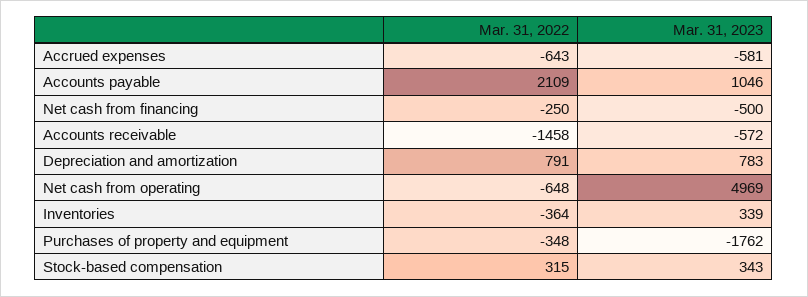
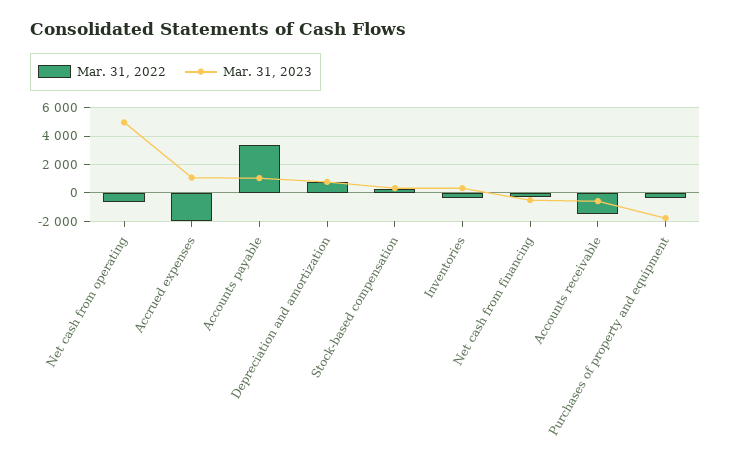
Mar. 31, 2022, Accrued expenses: -643 -> -2000
Mar. 31, 2023, Accrued expenses: -581 -> 1000
Mar. 31, 2022, Accounts payable: 2109 -> 3500

